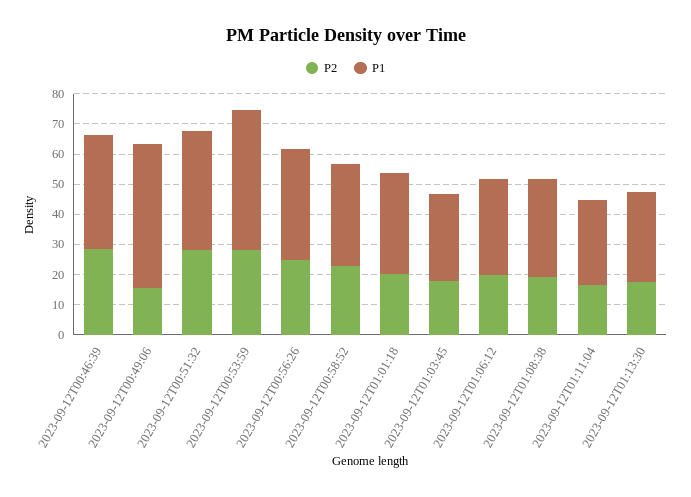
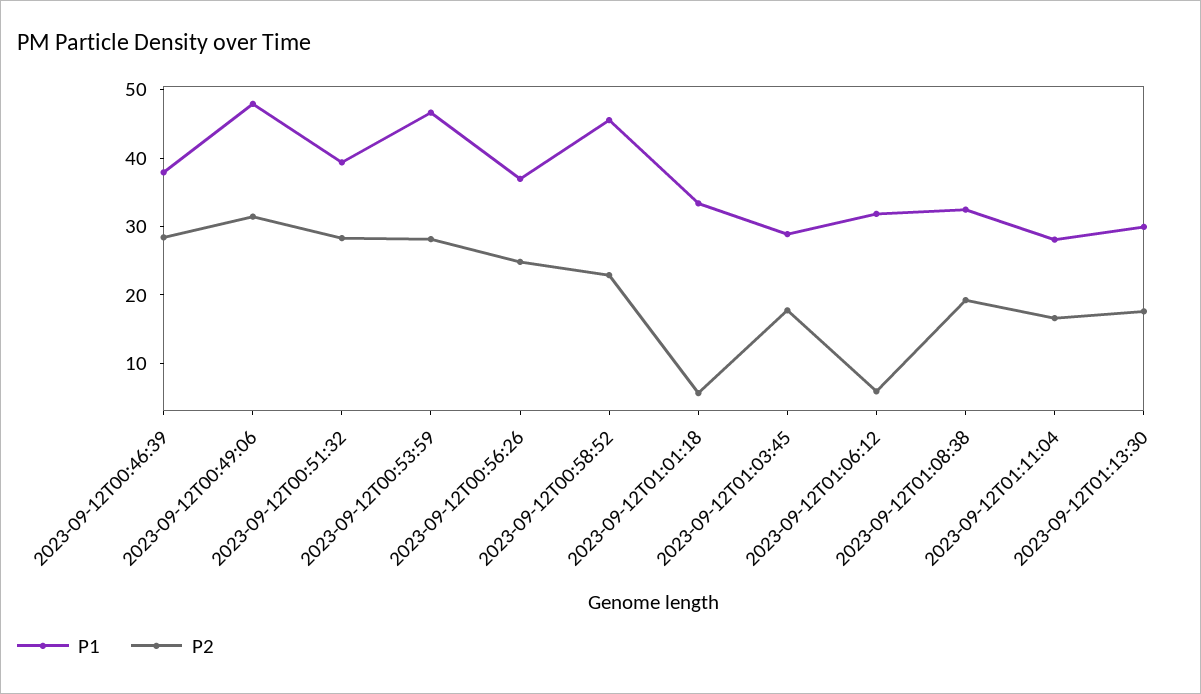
P2, 2023-09-12T00:49:06: 15 -> 32
P1, 2023-09-12T00:58:52: 35 -> 46
P2, 2023-09-12T01:01:18: 20 -> 6
P2, 2023-09-12T01:06:12: 20 -> 6

